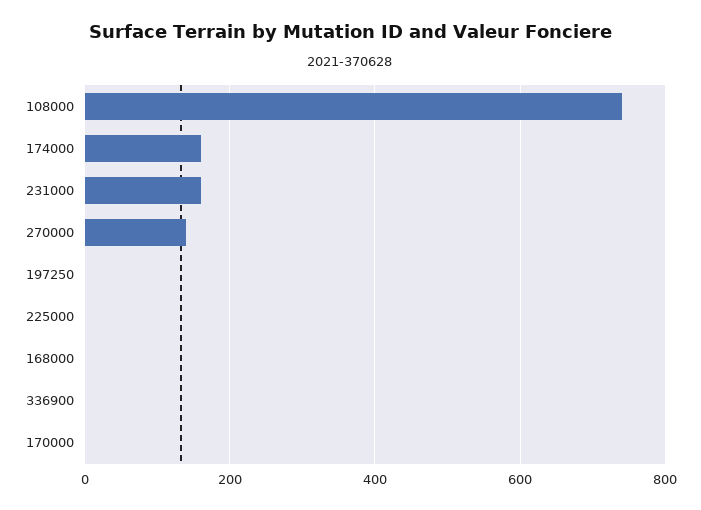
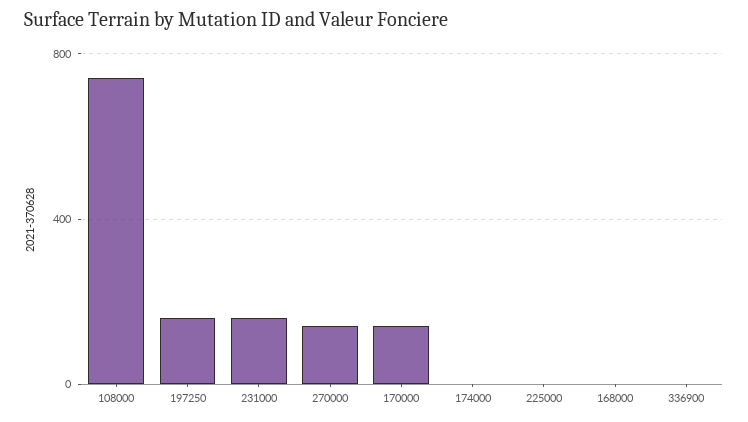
174000: 160 -> 0
197250: 0 -> 150
170000: 0 -> 150

